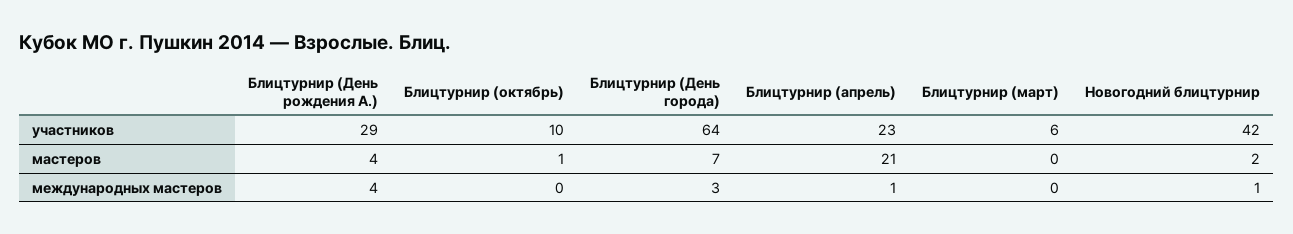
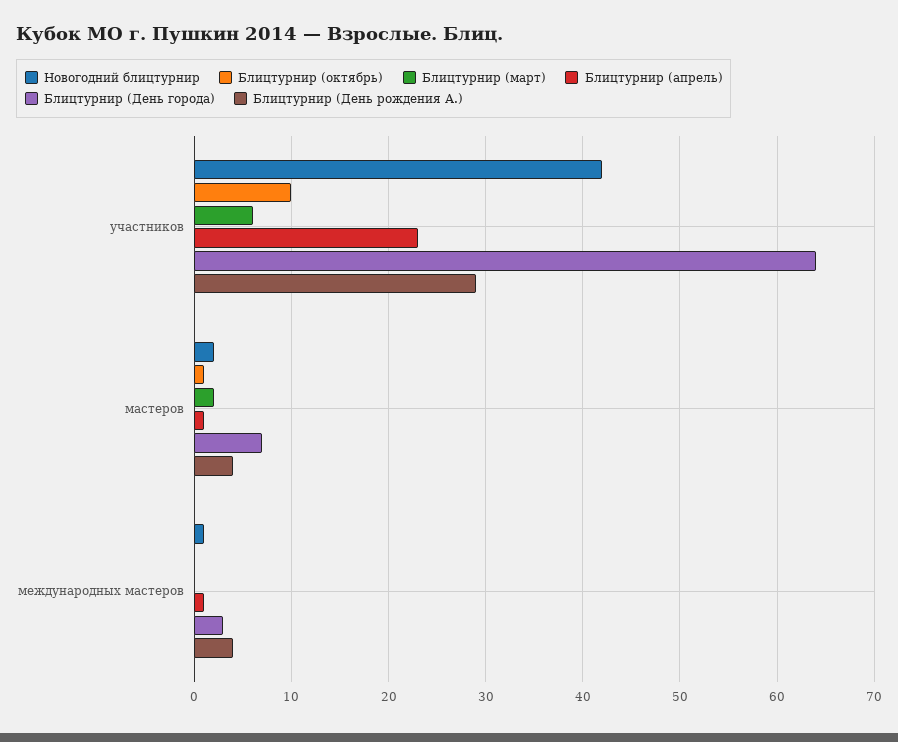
Блицтурнир (апрель), мастеров: 21 -> 1
Блицтурнир (март), мастеров: 0 -> 2

